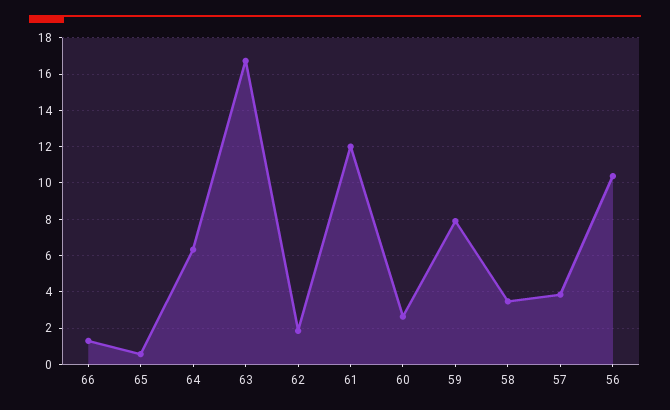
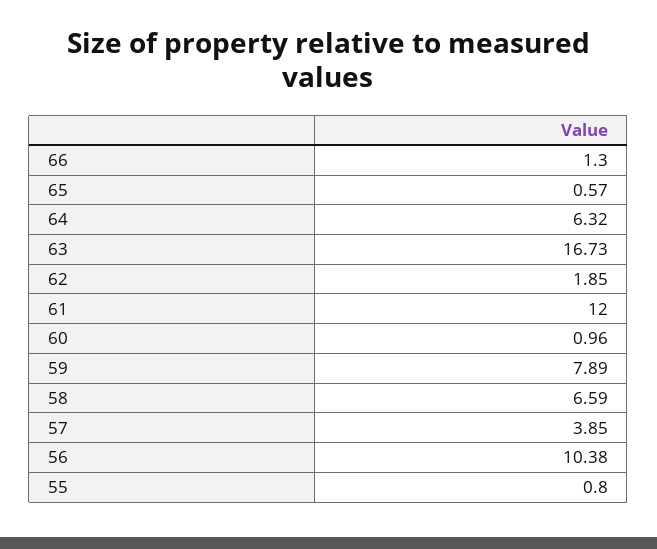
60: 2.5 -> 0.96
58: 3.5 -> 6.59
55: none -> 0.8

